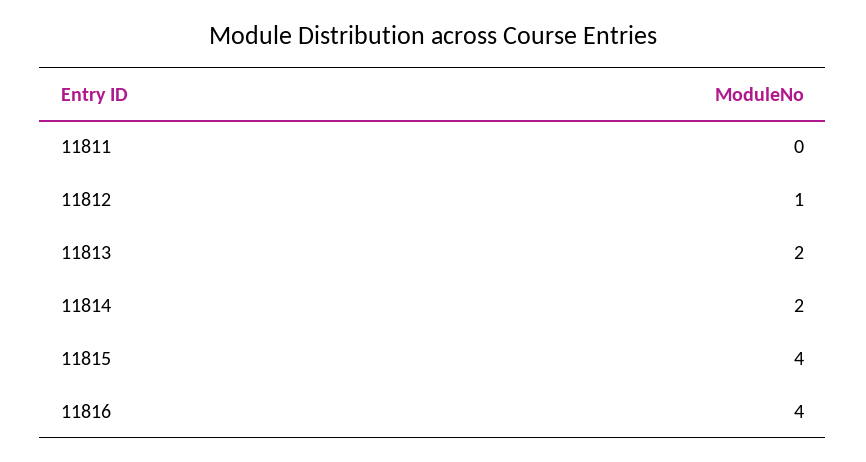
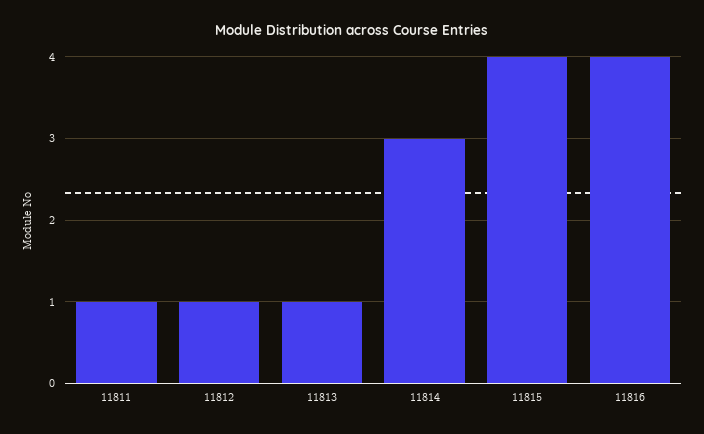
11811: 0 -> 1
11813: 2 -> 1
11814: 2 -> 3

